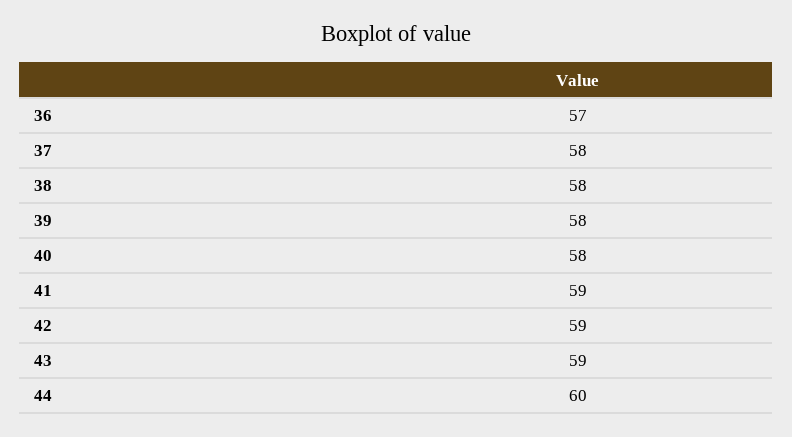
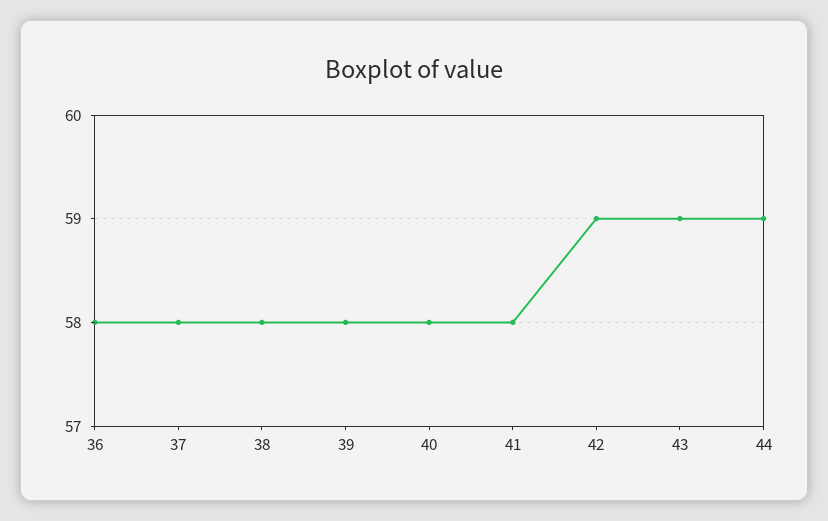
36: 57 -> 58
41: 59 -> 58
44: 60 -> 59

